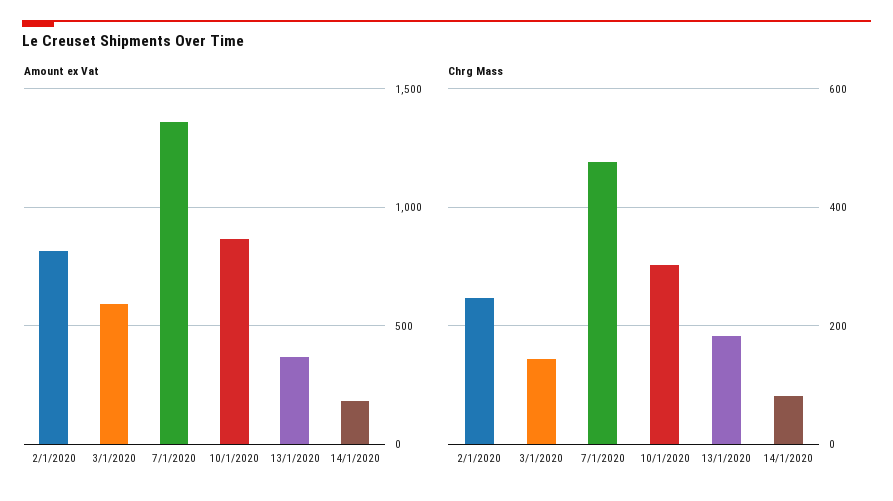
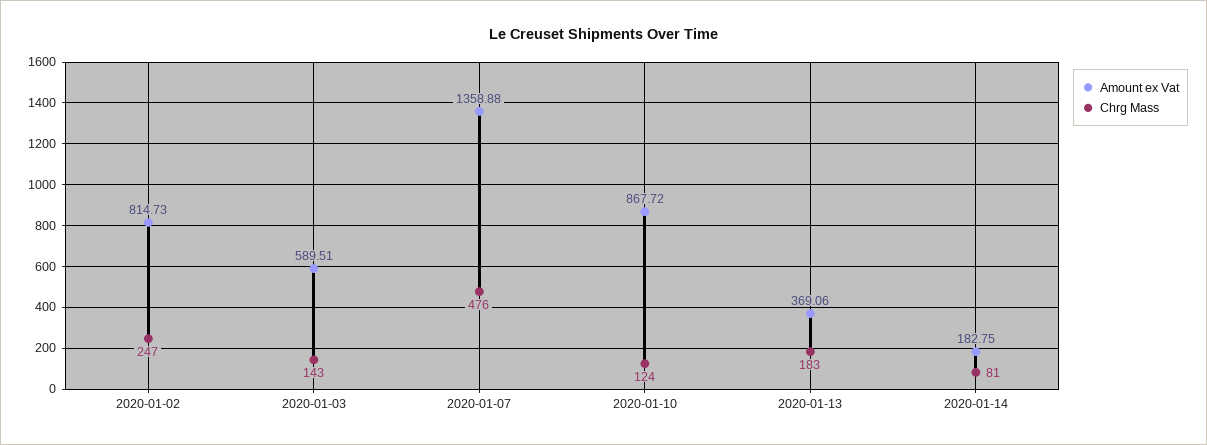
Chrg Mass, 10/1/2020: 300 -> 124

